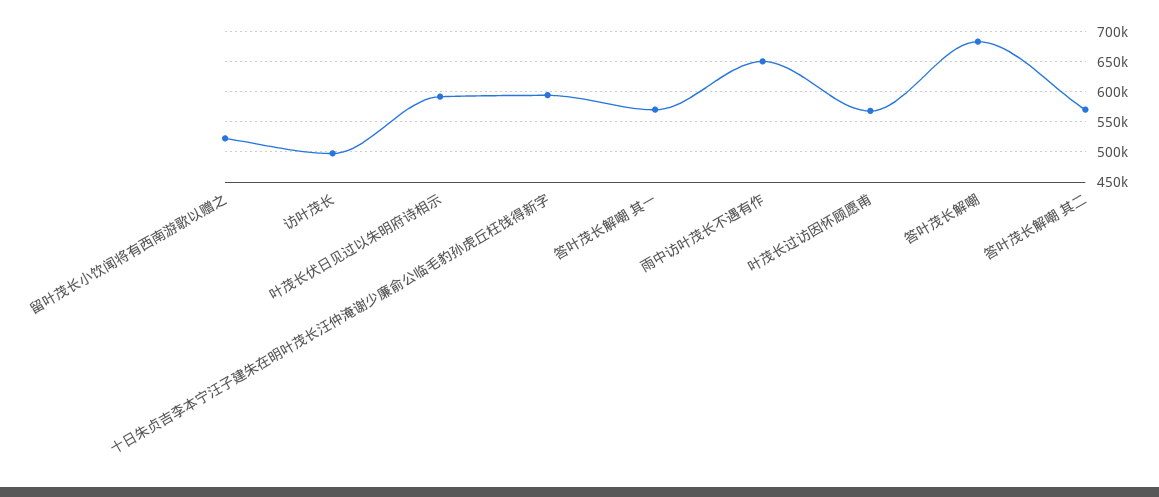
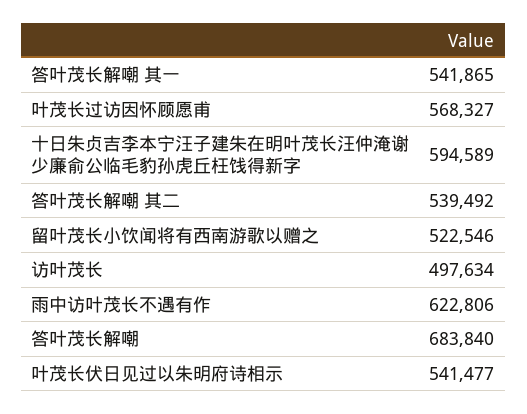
叶茂长伏日见过以朱明府诗相示: 590000 -> 541477
答叶茂长解嘲 其一: 570000 -> 541865
雨中访叶茂长不遇有作: 650000 -> 622806
答叶茂长解嘲 其二: 570000 -> 539492

